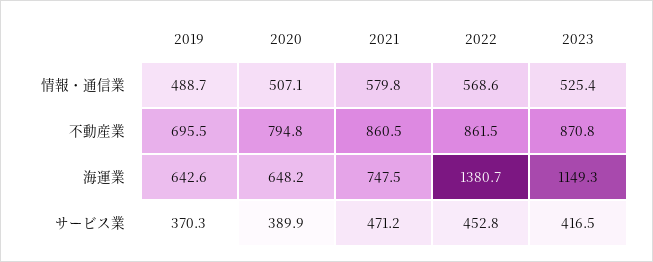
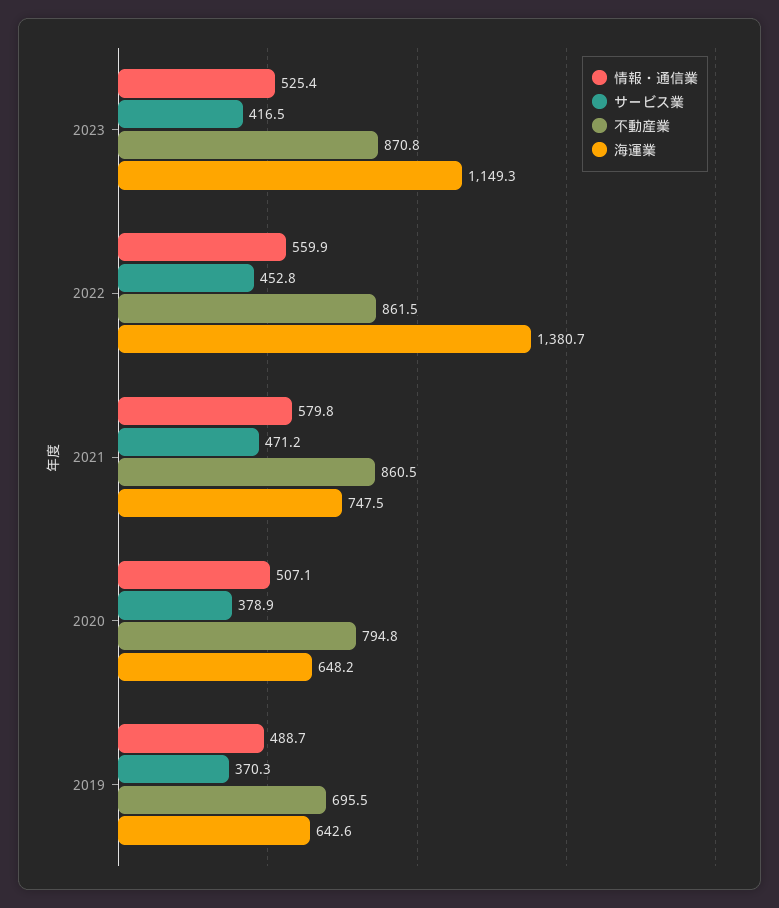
情報・通信業, 2022: 568.6 -> 559.9
サービス業, 2020: 389.9 -> 378.9

